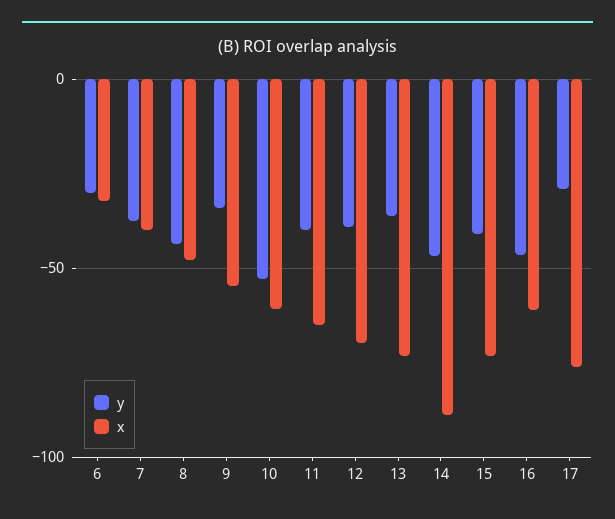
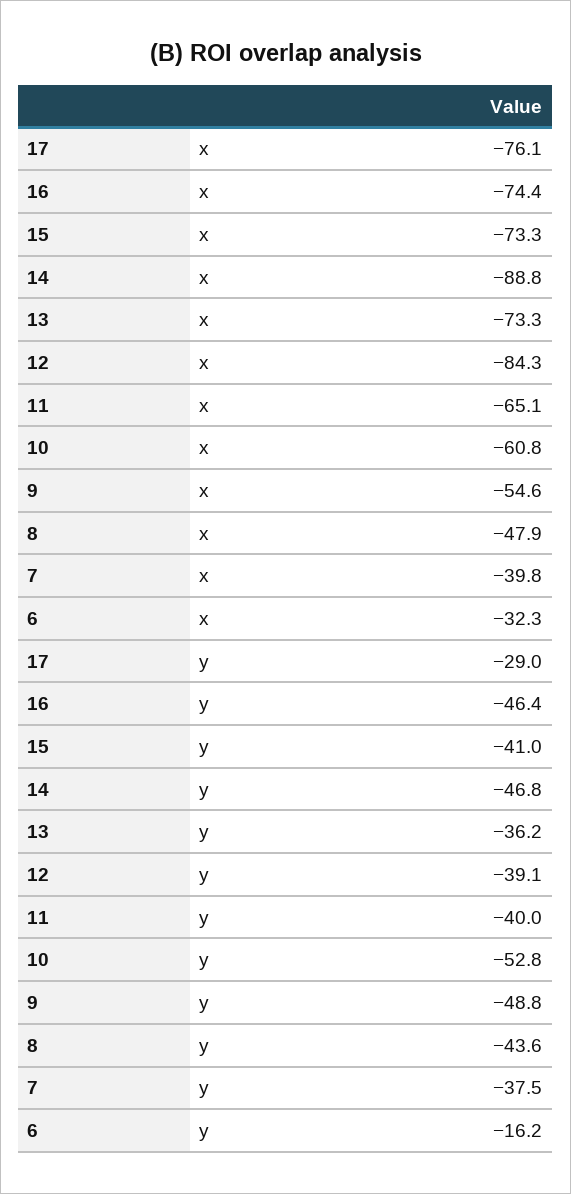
y, 6: -30 -> -16.2
y, 9: -35 -> -48.8
x, 12: -70 -> -84.3
x, 16: -60 -> -74.4

